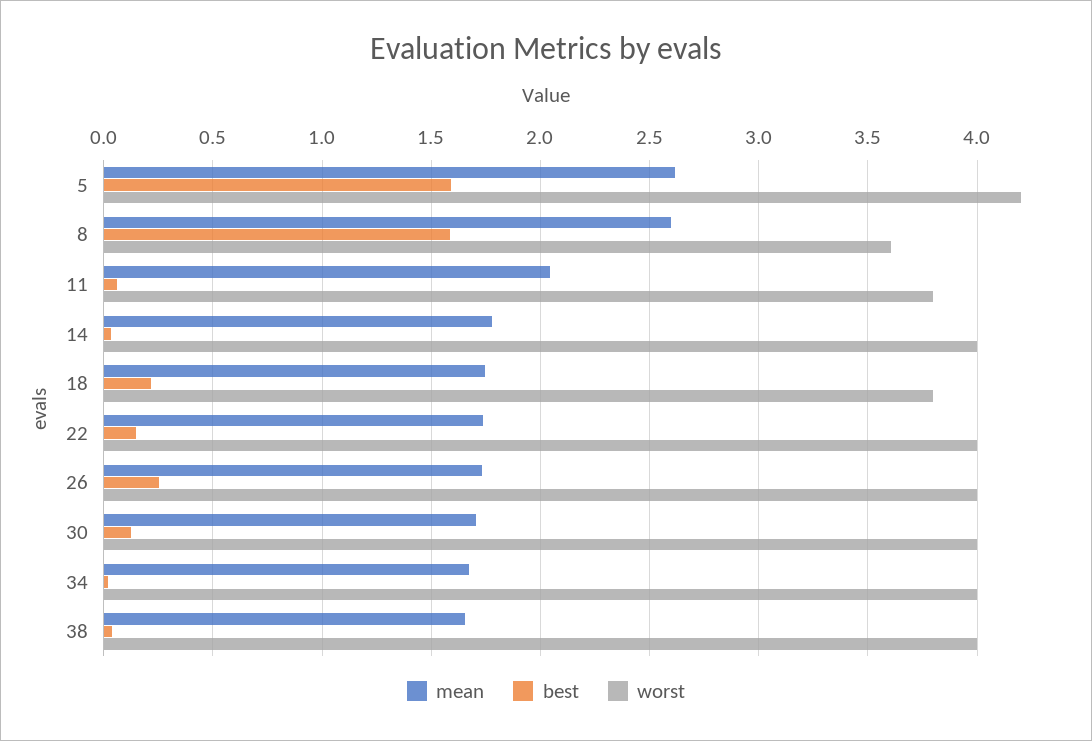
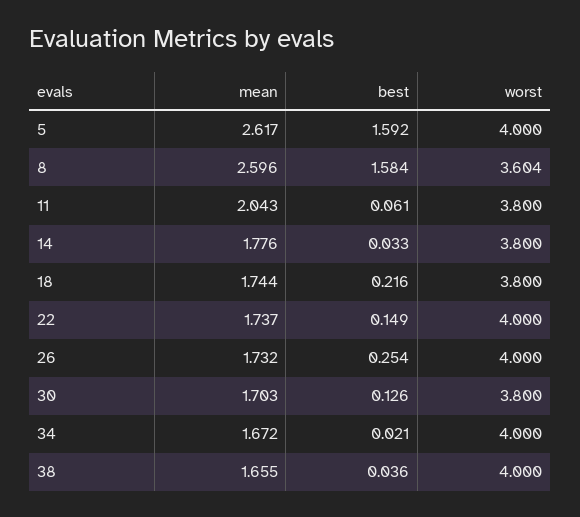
worst, 5: 4.2 -> 4
worst, 14: 4 -> 3.8
worst, 30: 4 -> 3.8

